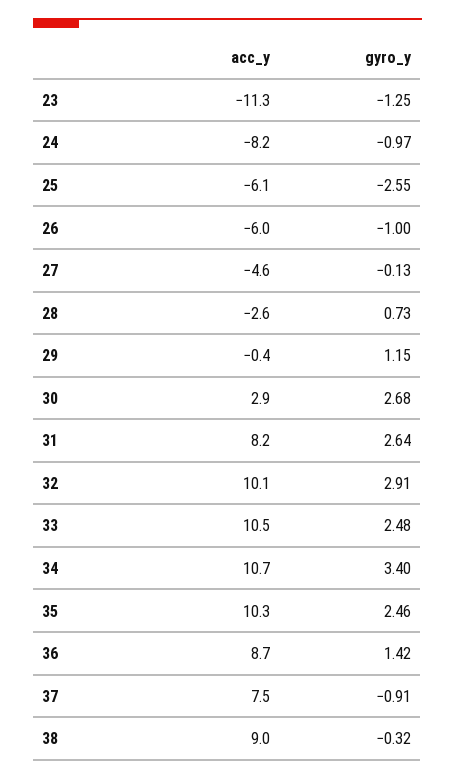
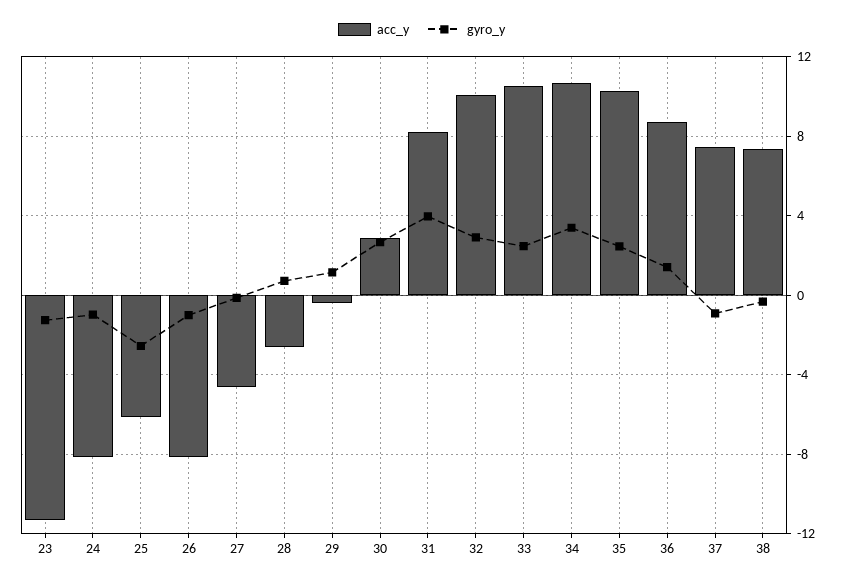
acc_y, 26: -6 -> -8
gyro_y, 31: 2.64 -> 4
acc_y, 38: 9 -> 7.5

